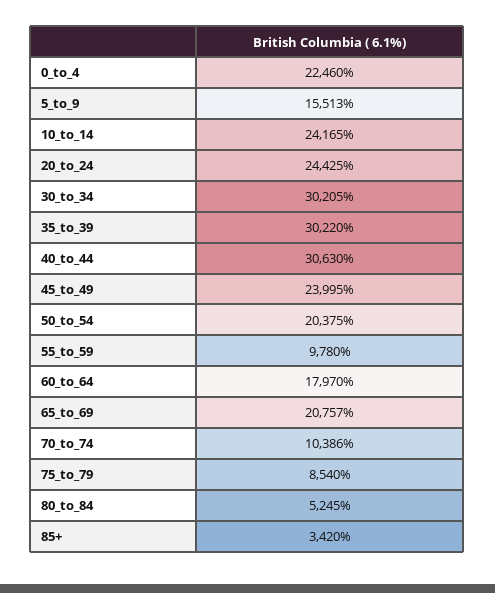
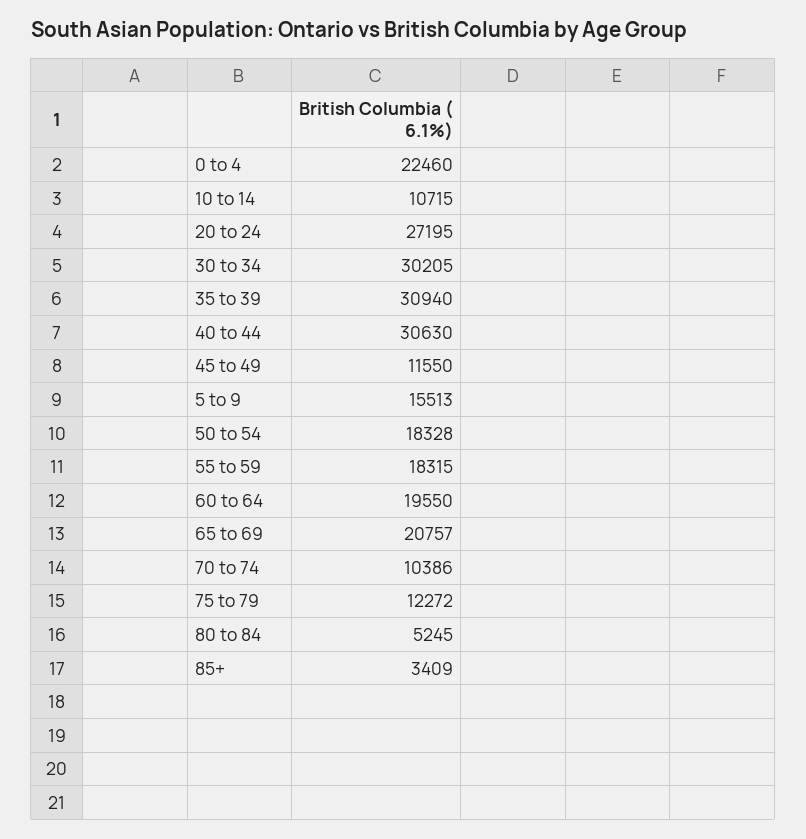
10_to_14: 24165 -> 10715
20_to_24: 24425 -> 27195
35_to_39: 30220 -> 30940
45_to_49: 23995 -> 11550
50_to_54: 20375 -> 18328
55_to_59: 9780 -> 18315
60_to_64: 17970 -> 19550
75_to_79: 8540 -> 12272
85+: 3420 -> 3409

